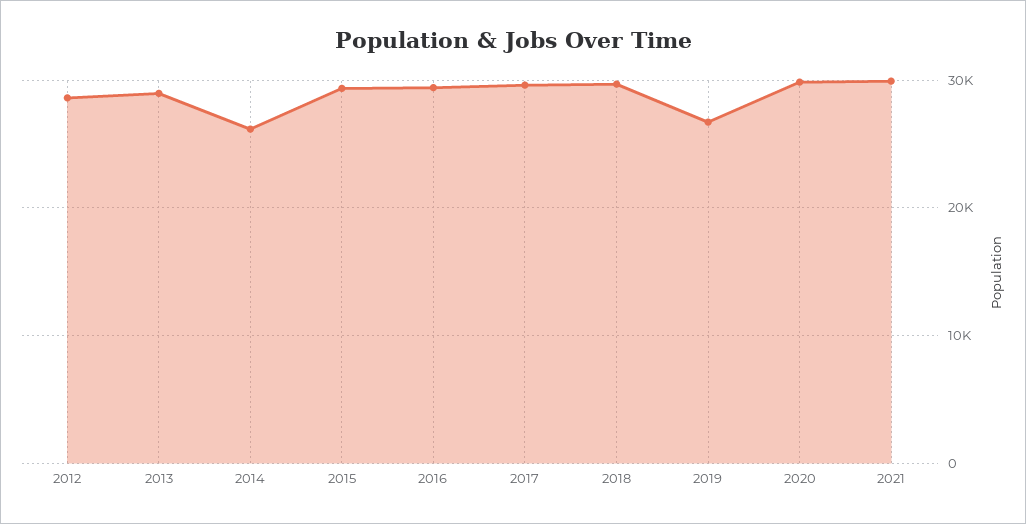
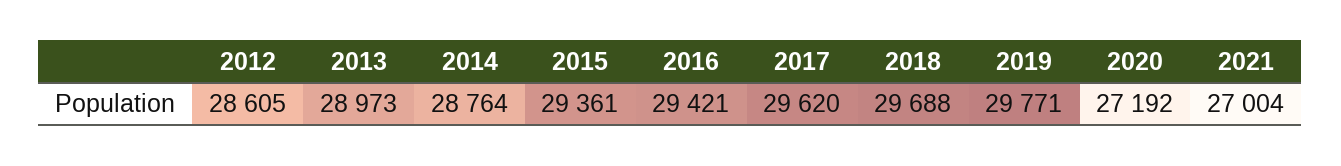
2014: 26000 -> 28764
2019: 27000 -> 29771
2020: 30000 -> 27192
2021: 30000 -> 27004

